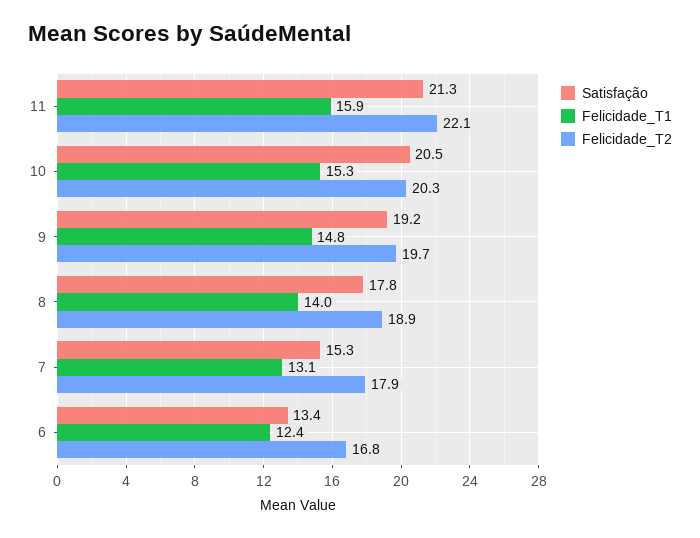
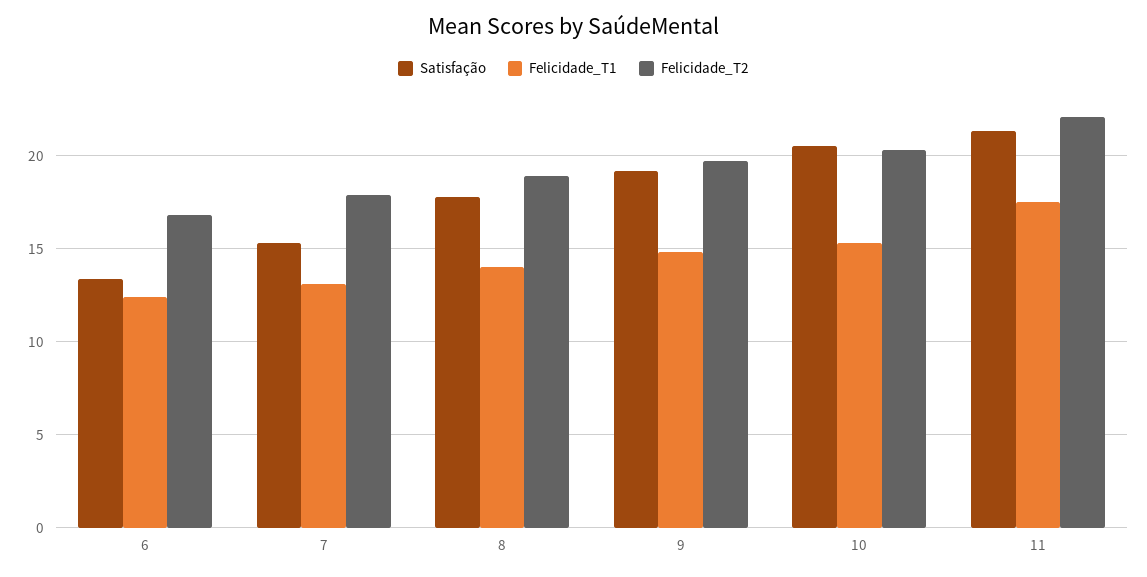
Felicidade_T1, 11: 15.9 -> 17.5

